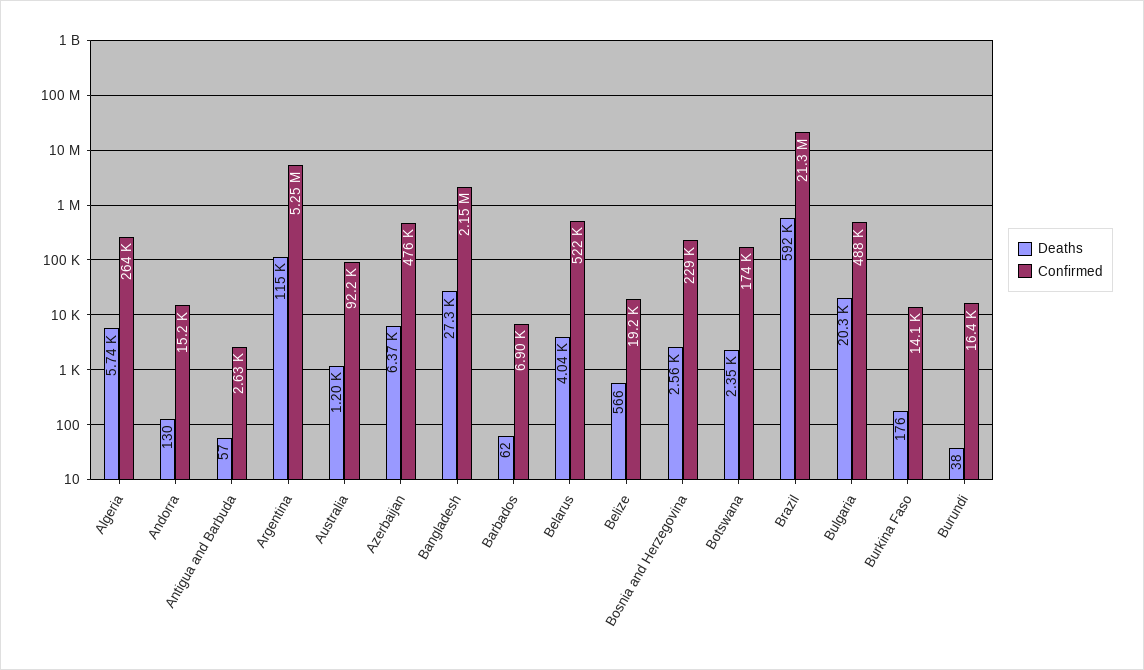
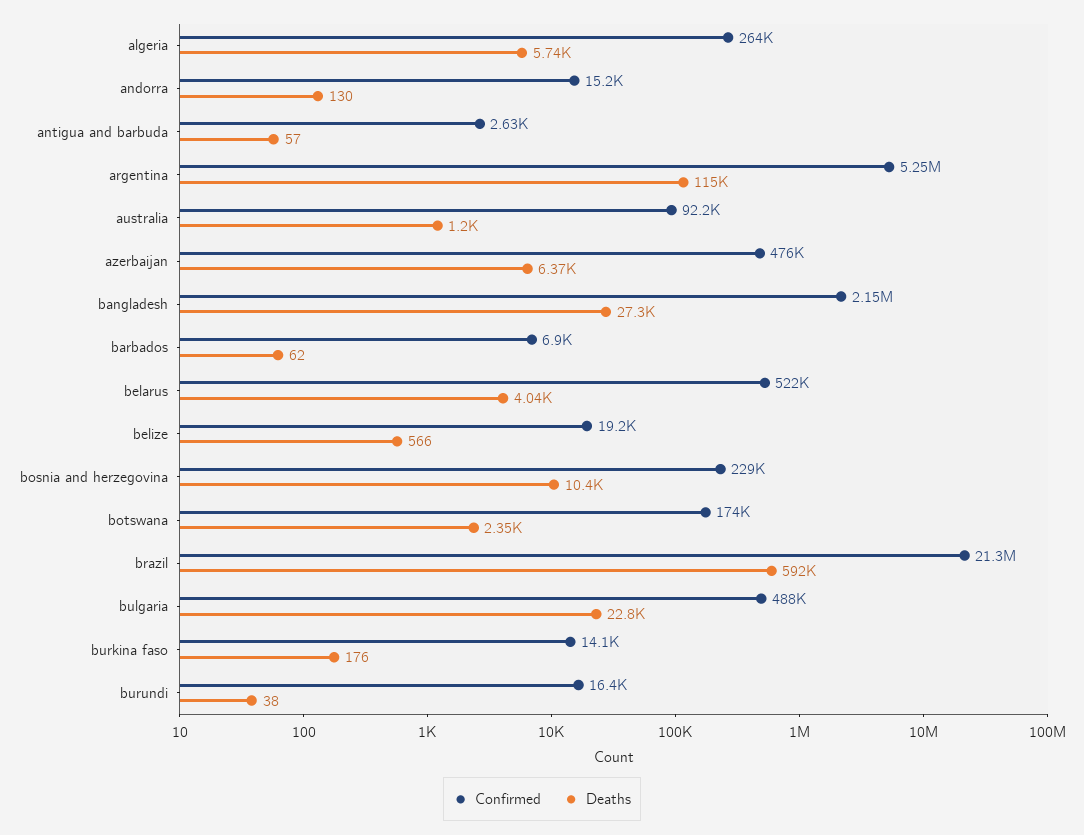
Deaths, Bosnia and Herzegovina: 2560 -> 10400
Deaths, Bulgaria: 20300 -> 22800

